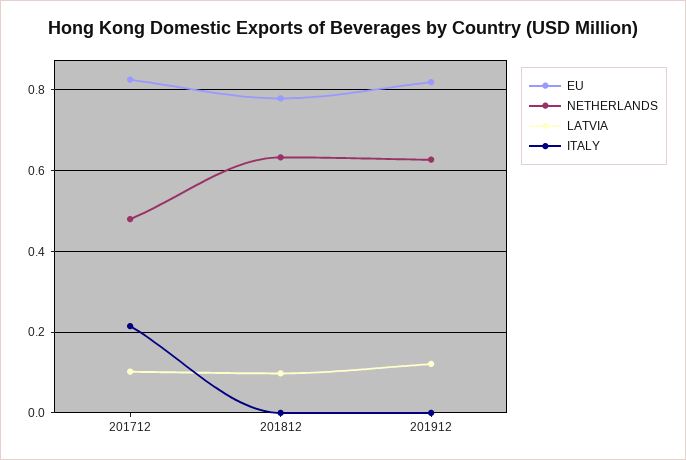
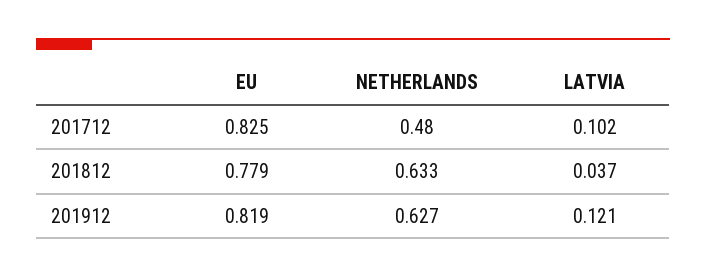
ITALY, 201712: 0.22 -> none
LATVIA, 201812: 0.1 -> 0.037
ITALY, 201812: 0 -> none
ITALY, 201912: 0 -> none

